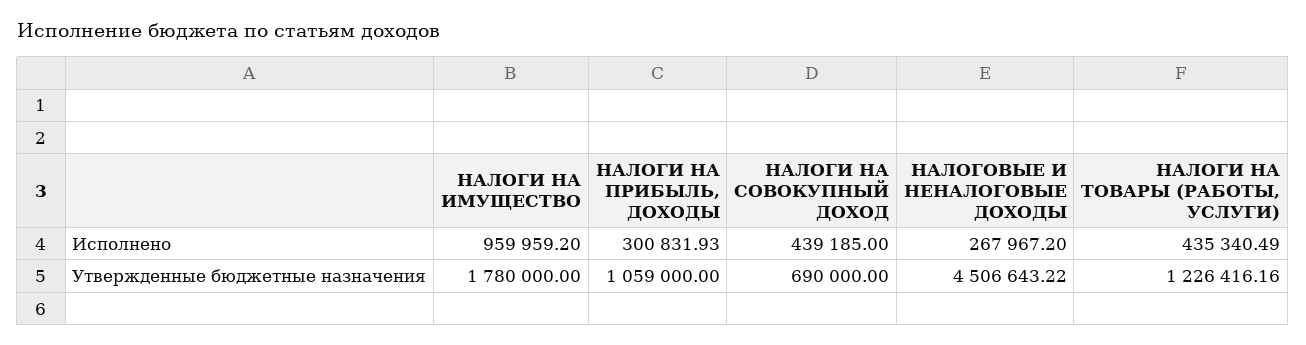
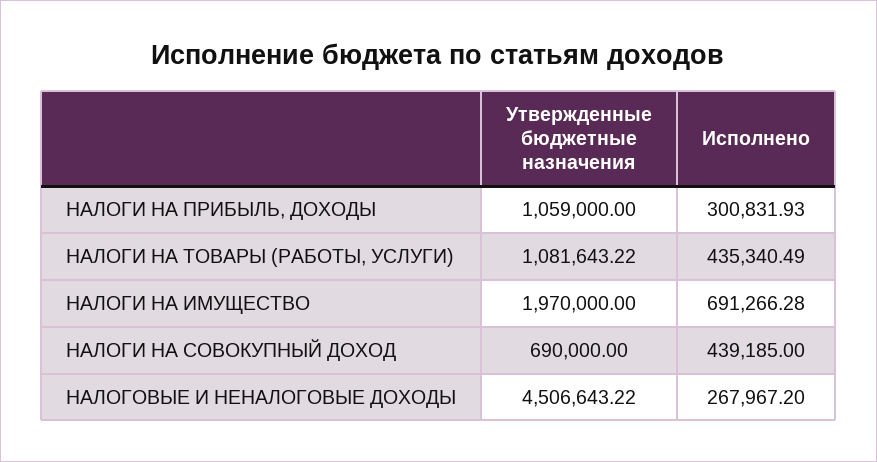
НАЛОГИ НА ИМУЩЕСТВО, Исполнено: 959959.2 -> 691266.28
НАЛОГИ НА ИМУЩЕСТВО, Утвержденные бюджетные назначения: 1780000 -> 1970000
НАЛОГИ НА ТОВАРЫ (РАБОТЫ, УСЛУГИ), Утвержденные бюджетные назначения: 1226416.16 -> 1081643.22

